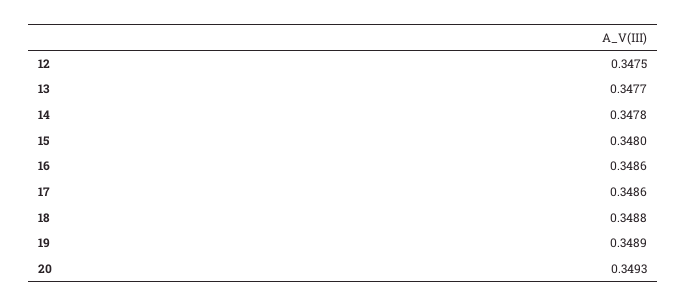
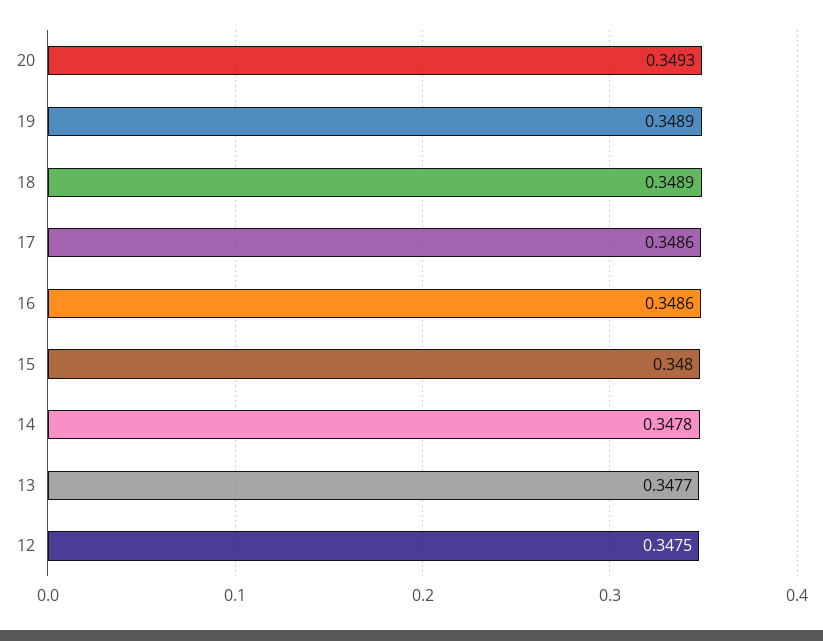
18: 0.3488 -> 0.3489

